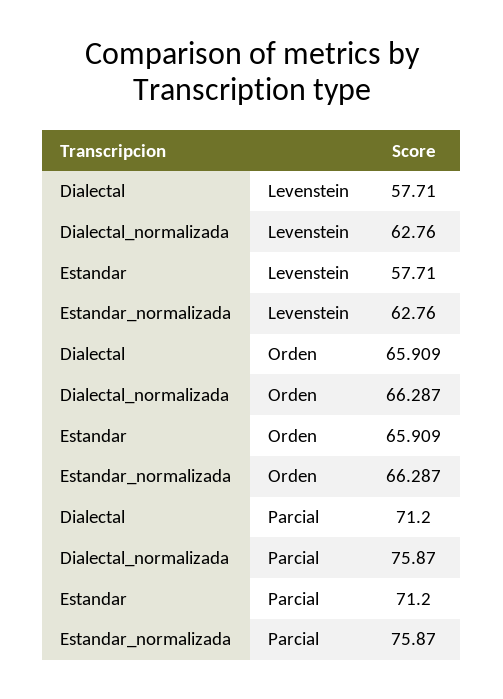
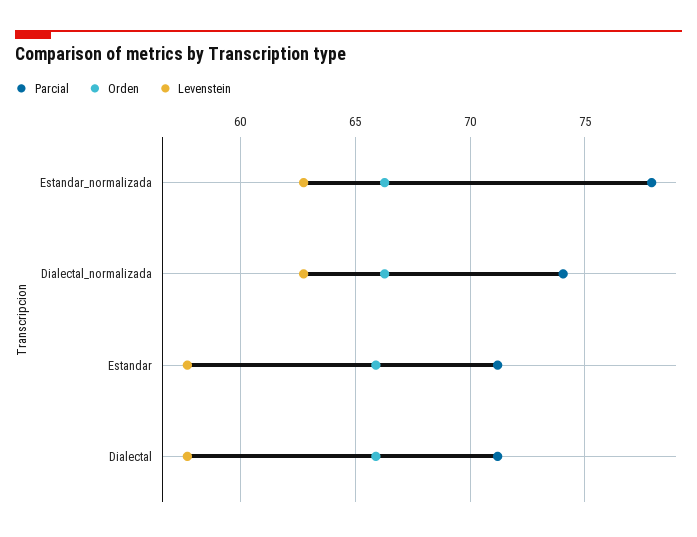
Parcial, Dialectal_normalizada: 75.87 -> 74
Parcial, Estandar_normalizada: 75.87 -> 78

